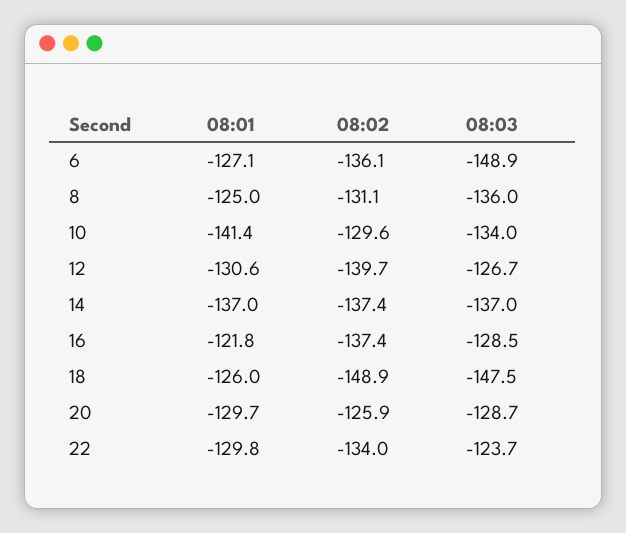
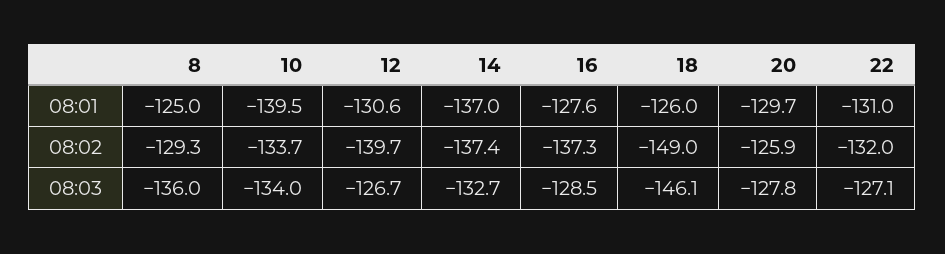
08:01, 6: -127.1 -> none
08:02, 6: -136.1 -> none
08:03, 6: -148.9 -> none
08:02, 8: -131.1 -> -129.3
08:01, 10: -141.4 -> -139.5
08:02, 10: -129.6 -> -133.7
08:03, 14: -137 -> -132.7
08:01, 16: -121.8 -> -127.6
08:02, 16: -137.4 -> -137.3
08:02, 18: -148.9 -> -149
08:03, 18: -147.5 -> -146.1
08:03, 20: -128.7 -> -127.8
08:01, 22: -129.8 -> -131
08:02, 22: -134 -> -132
08:03, 22: -123.7 -> -127.1

